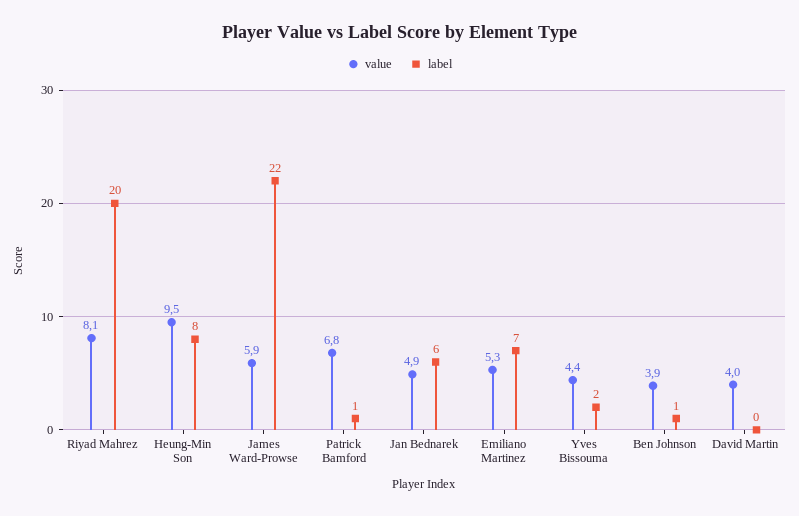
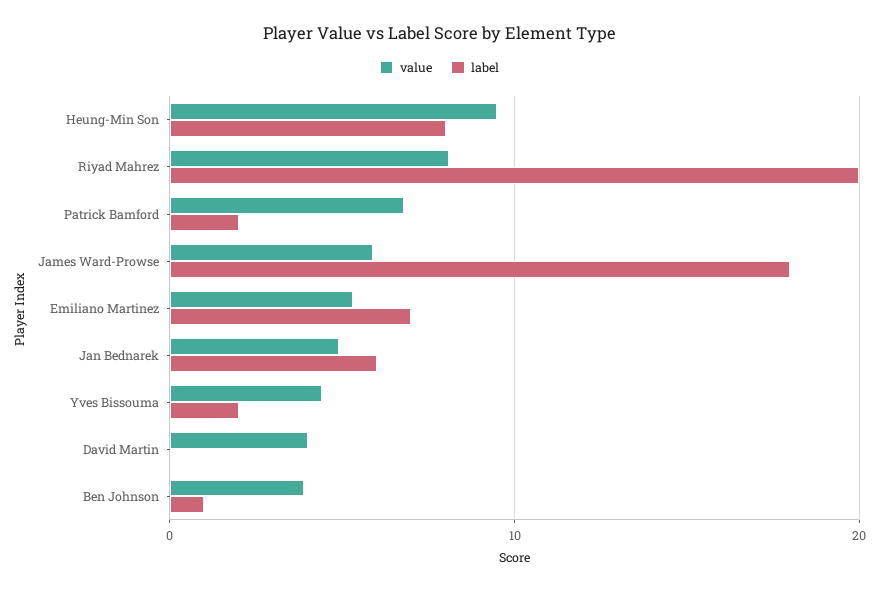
label, James Ward-Prowse: 22 -> 18
label, Patrick Bamford: 1 -> 2

